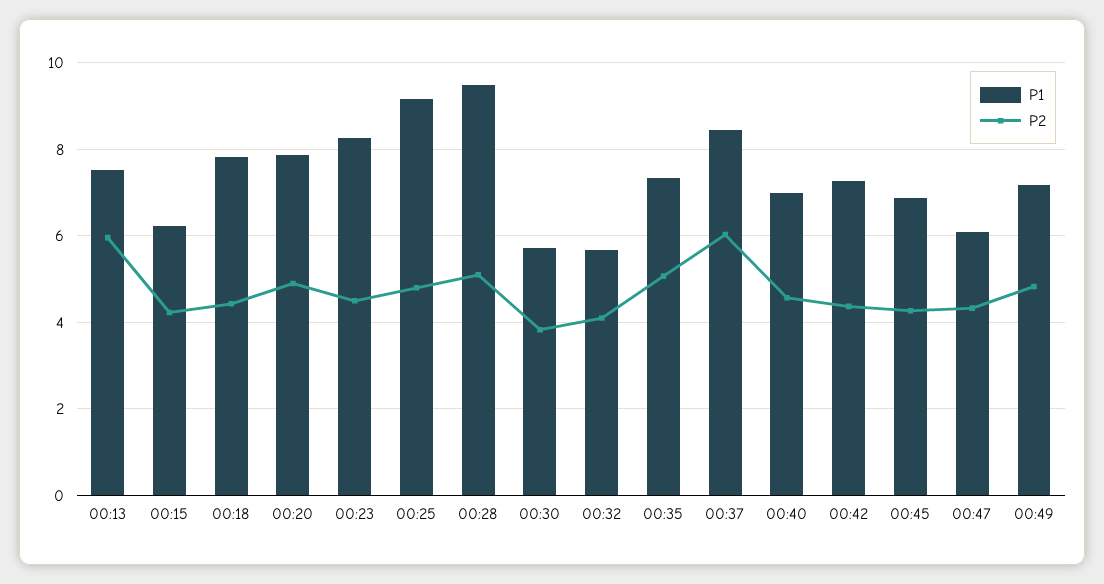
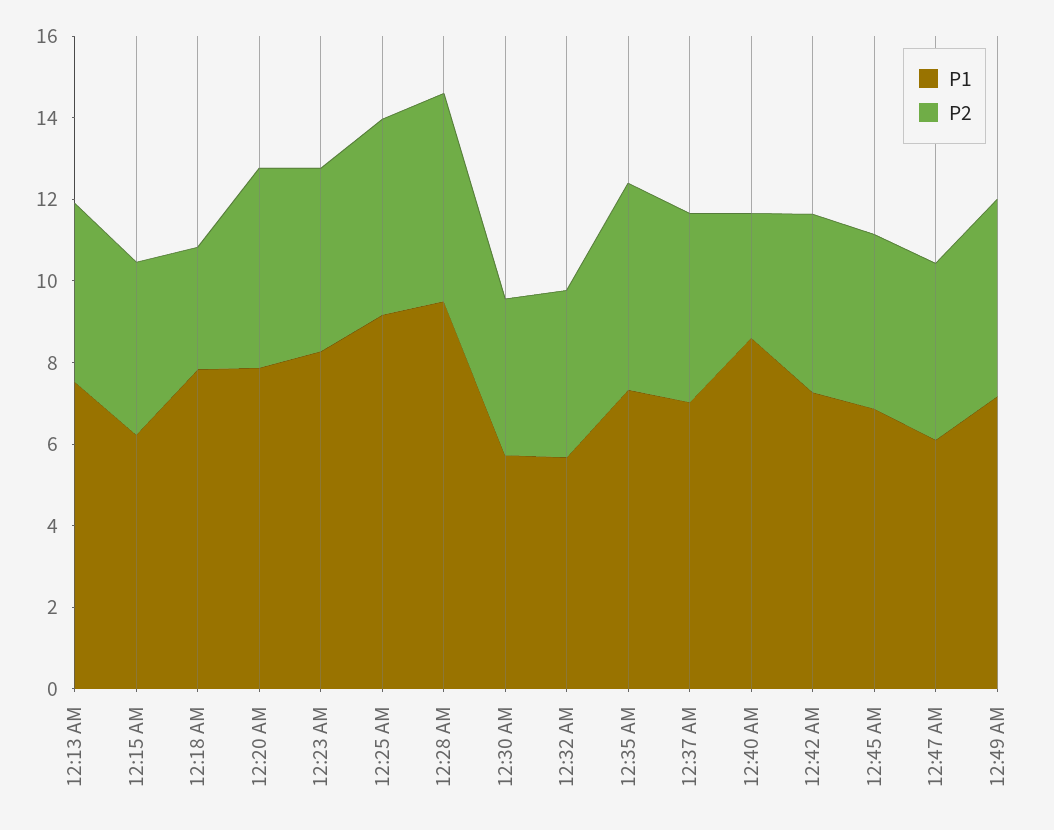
P2, 00:13: 6 -> 4.5
P2, 00:18: 4.4 -> 3
P1, 00:37: 8.4 -> 7
P2, 00:37: 6 -> 4.5
P1, 00:40: 7 -> 8.5
P2, 00:40: 4.6 -> 3

